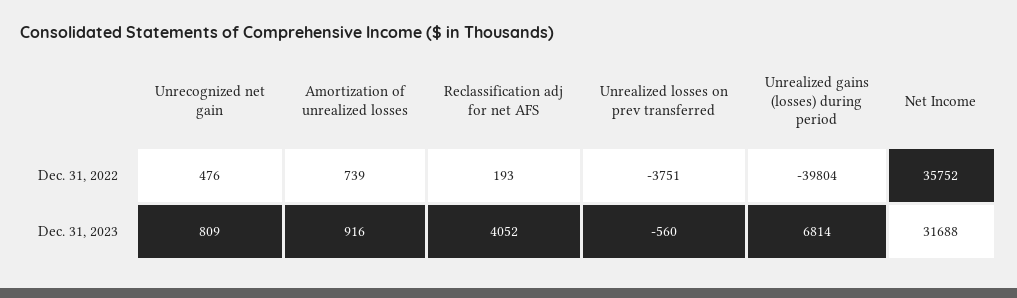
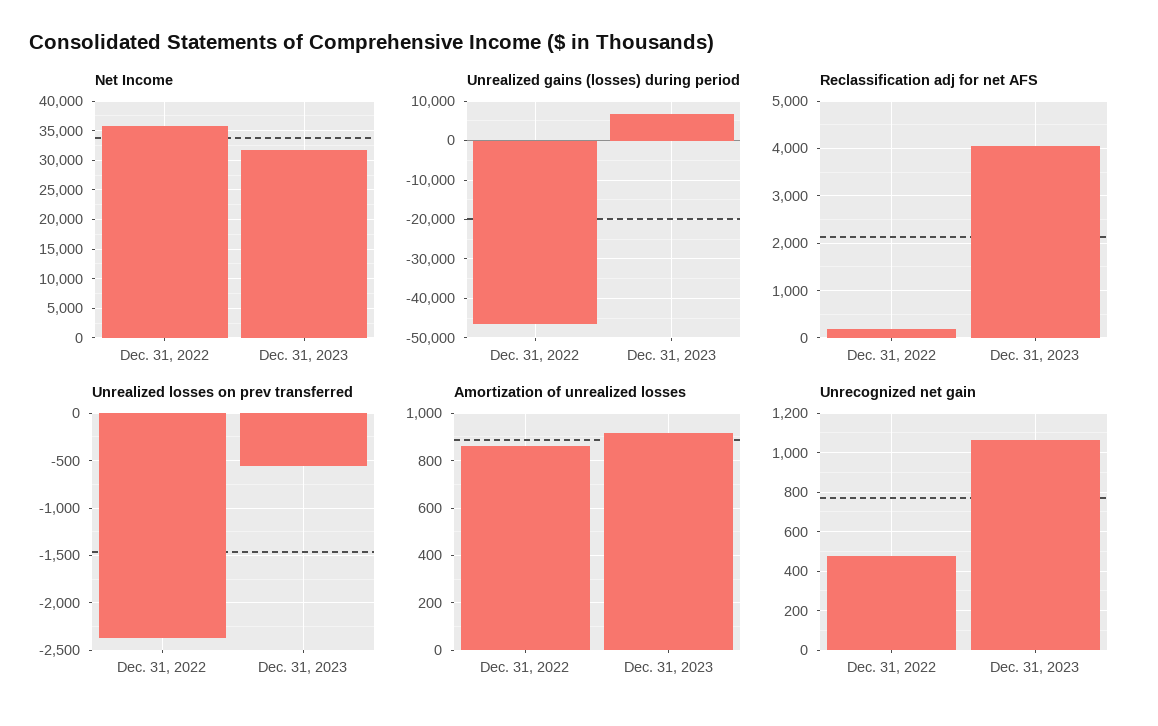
Amortization of unrealized losses, Dec. 31, 2022: 739 -> 850
Unrealized losses on prev transferred, Dec. 31, 2022: -3751 -> -2400
Unrealized gains (losses) during period, Dec. 31, 2022: -39804 -> -46000
Unrecognized net gain, Dec. 31, 2023: 809 -> 1050

